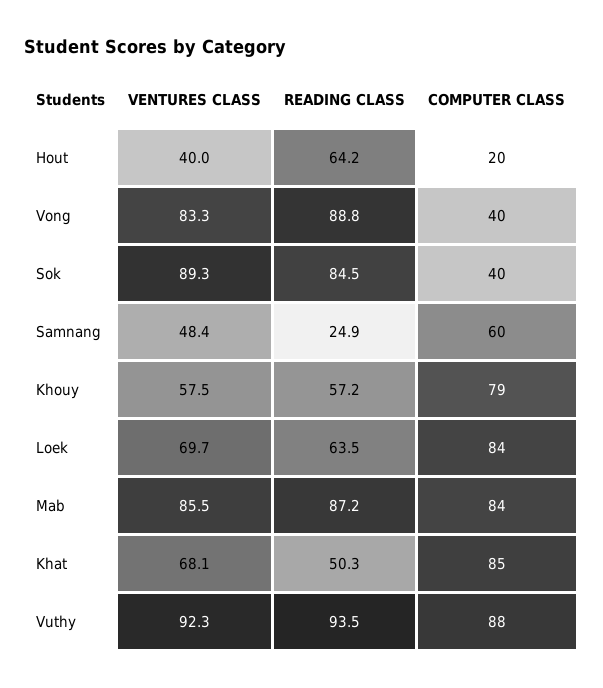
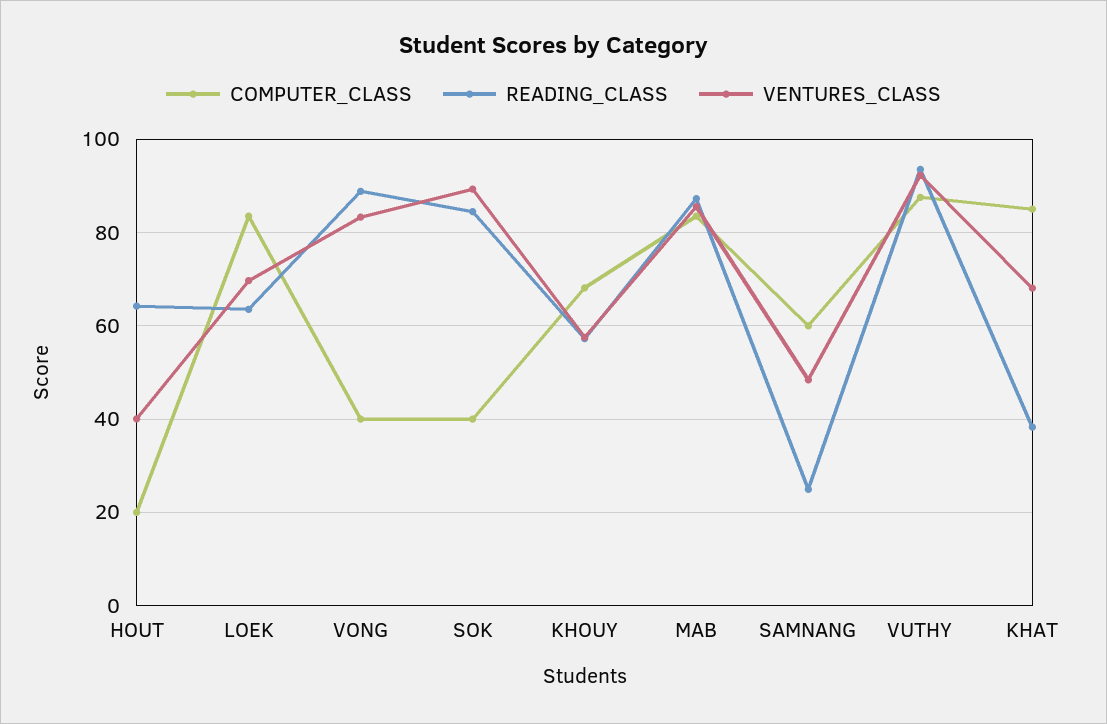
COMPUTER CLASS, Khouy: 79 -> 68
READING CLASS, Khat: 50.3 -> 38

